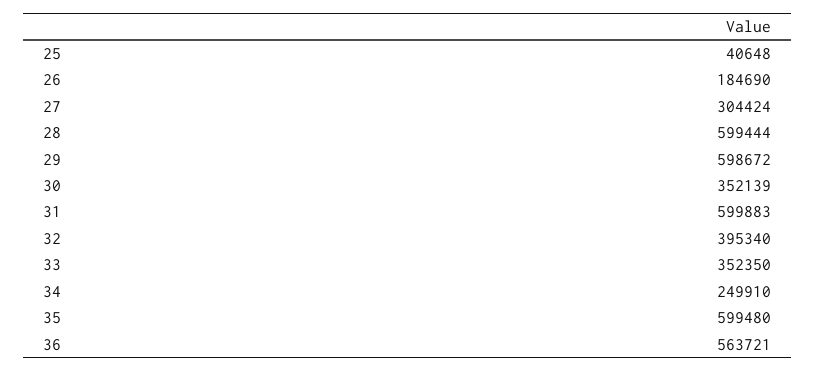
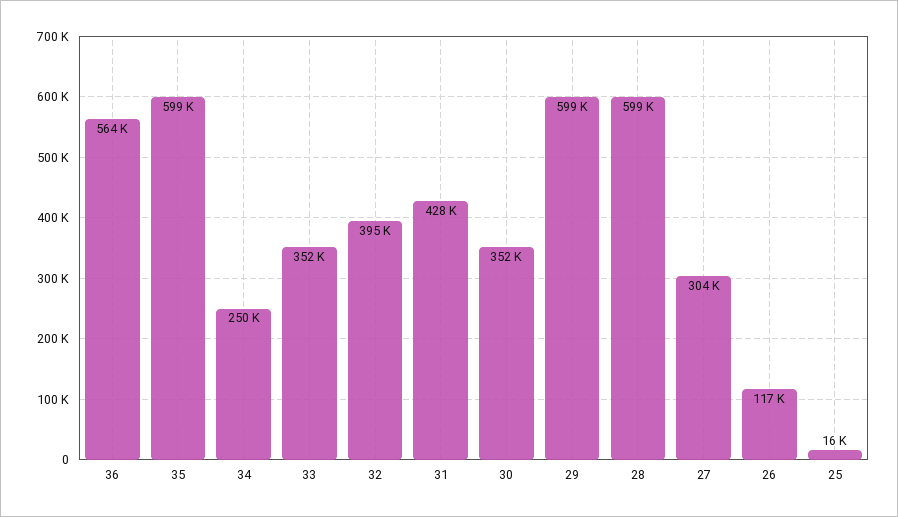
25: 40648 -> 16000
26: 184690 -> 117000
31: 599883 -> 428000

